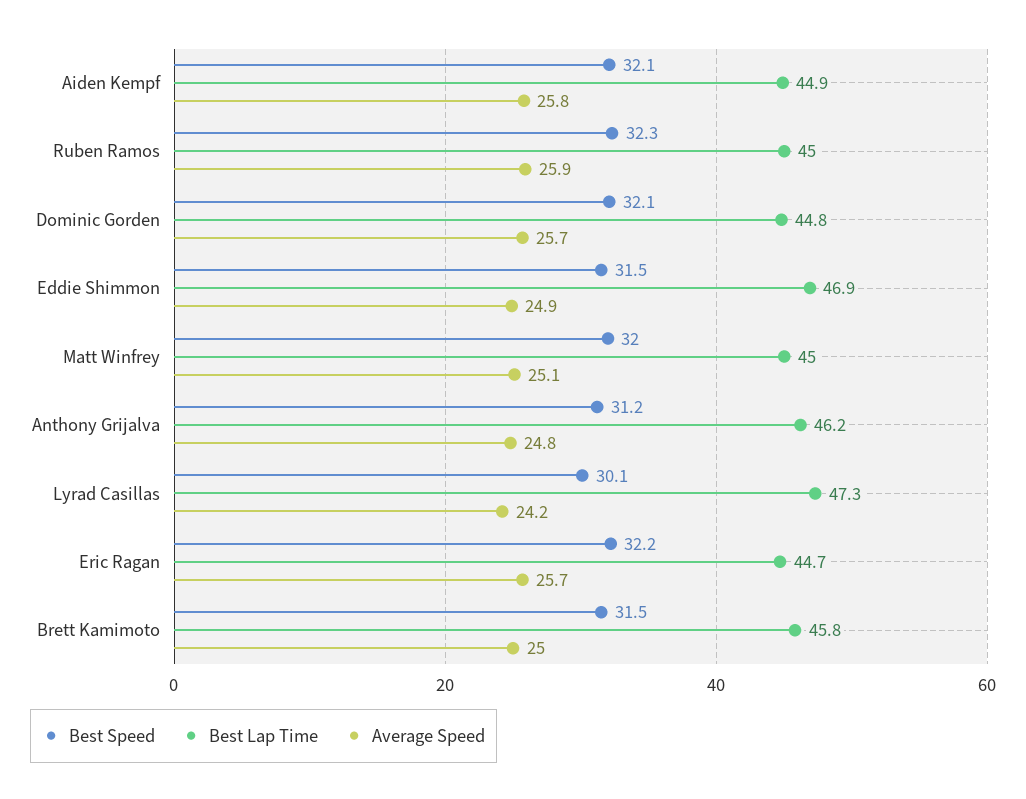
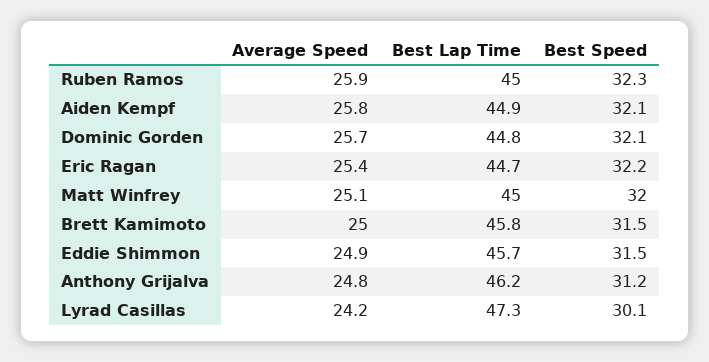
Best Lap Time, Eddie Shimmon: 46.9 -> 45.7
Average Speed, Eric Ragan: 25.7 -> 25.4

